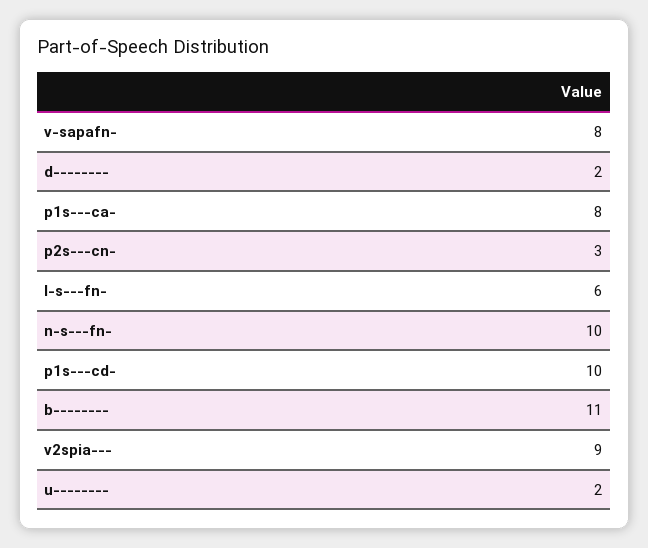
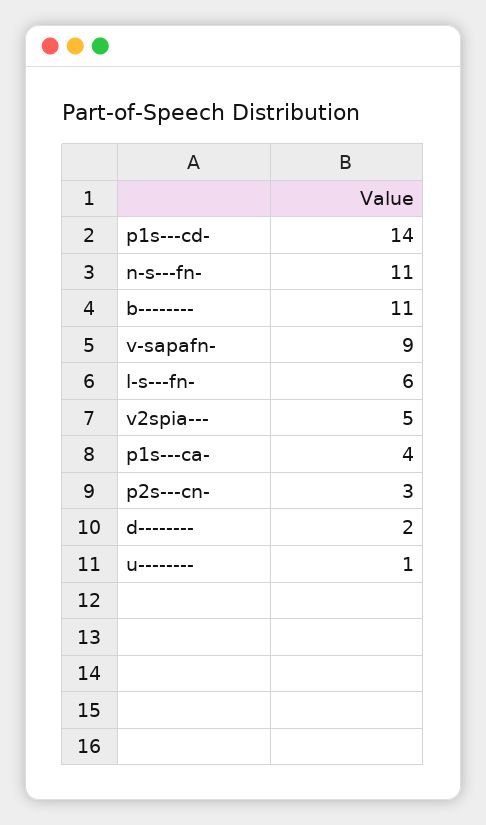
v-sapafn-: 8 -> 9
p1s---ca-: 8 -> 4
n-s---fn-: 10 -> 11
p1s---cd-: 10 -> 14
v2spia---: 9 -> 5
u--------: 2 -> 1

